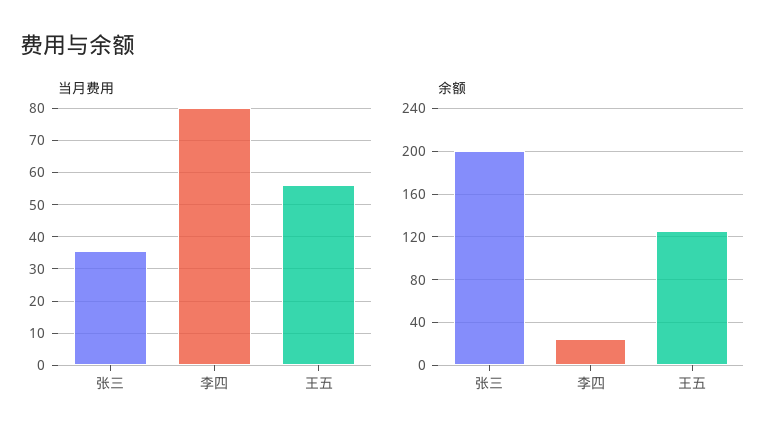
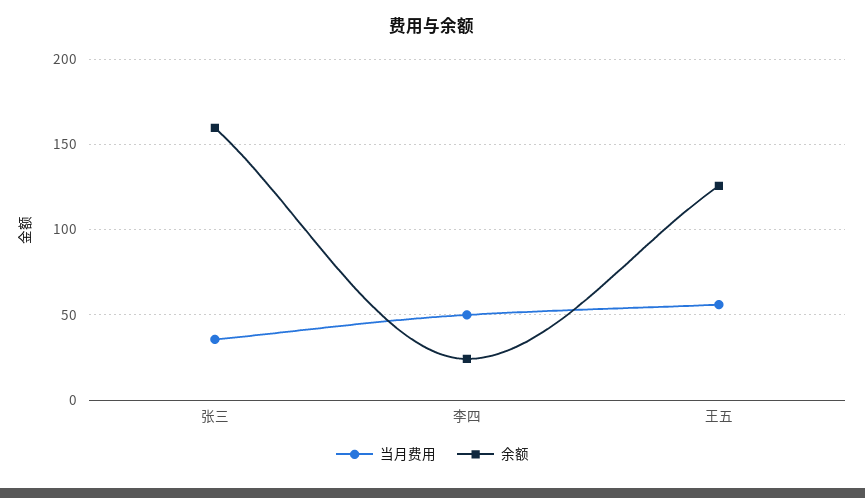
当月费用, 李四: 80 -> 50
余额, 张三: 200 -> 160

